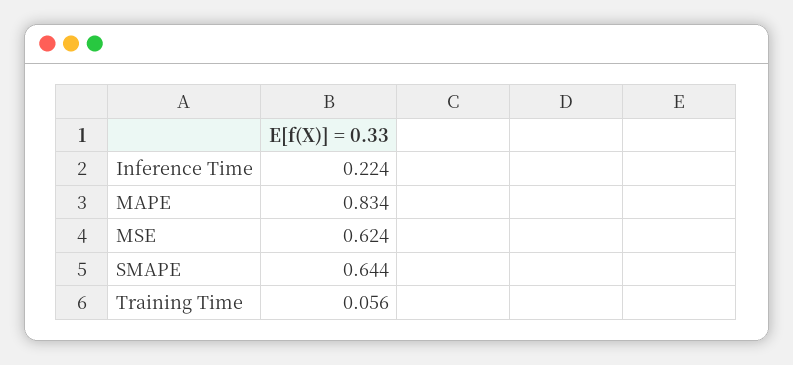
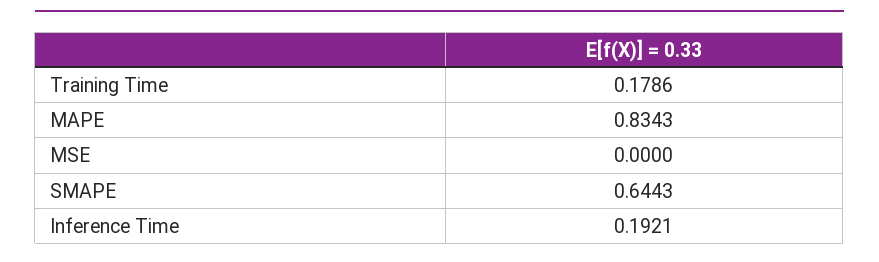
Inference Time: 0.224 -> 0.1921
MSE: 0.624 -> 0
Training Time: 0.056 -> 0.1786

